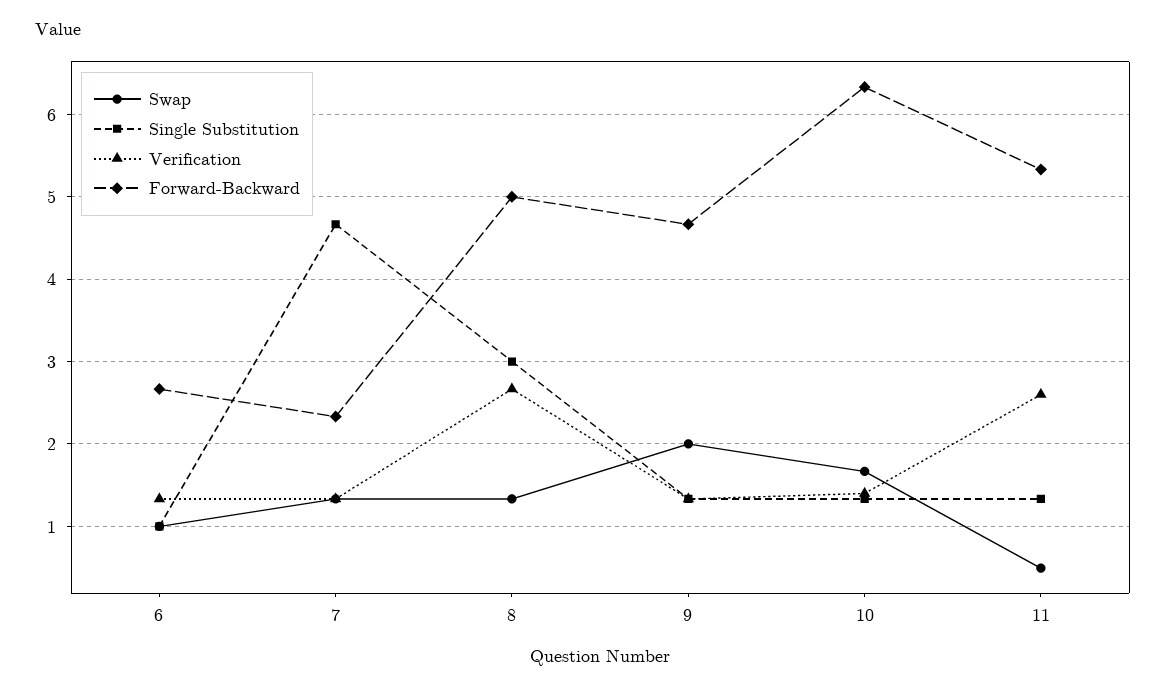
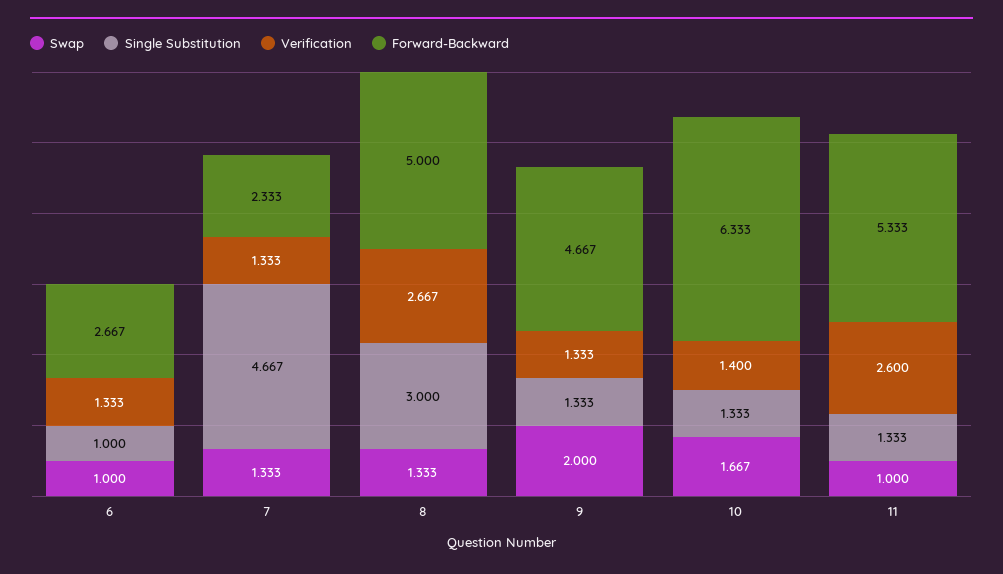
Swap, 11: 0.5 -> 1

